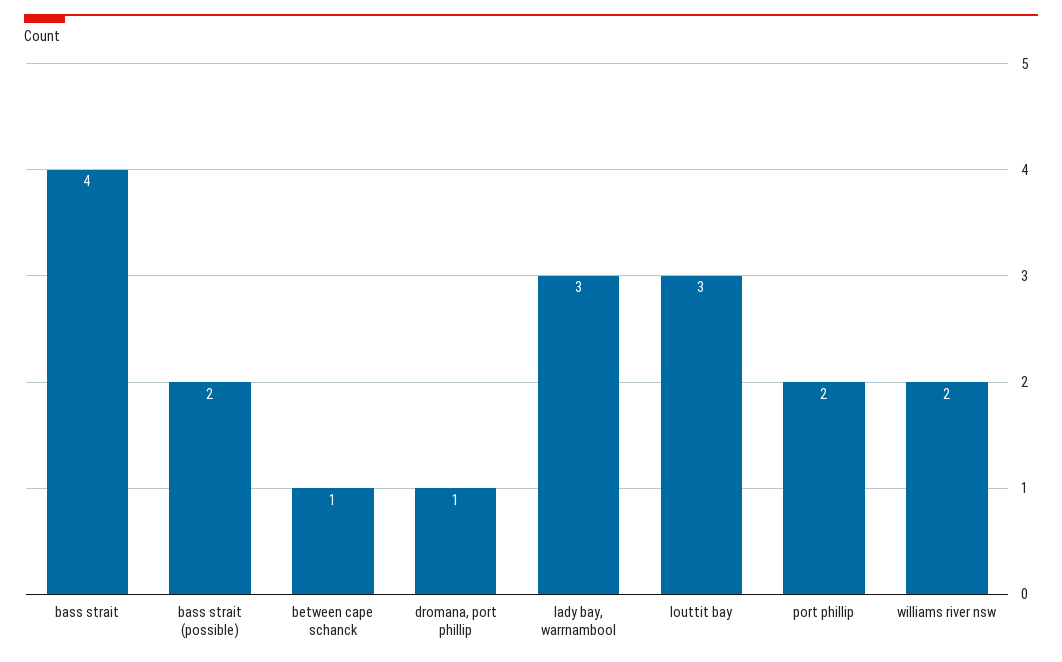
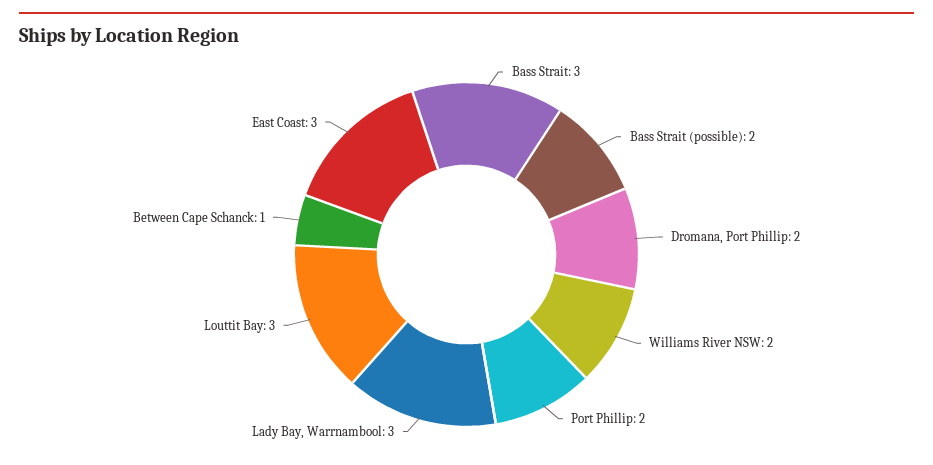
bass strait: 4 -> 3
dromana, port phillip: 1 -> 2
East Coast: none -> 3

